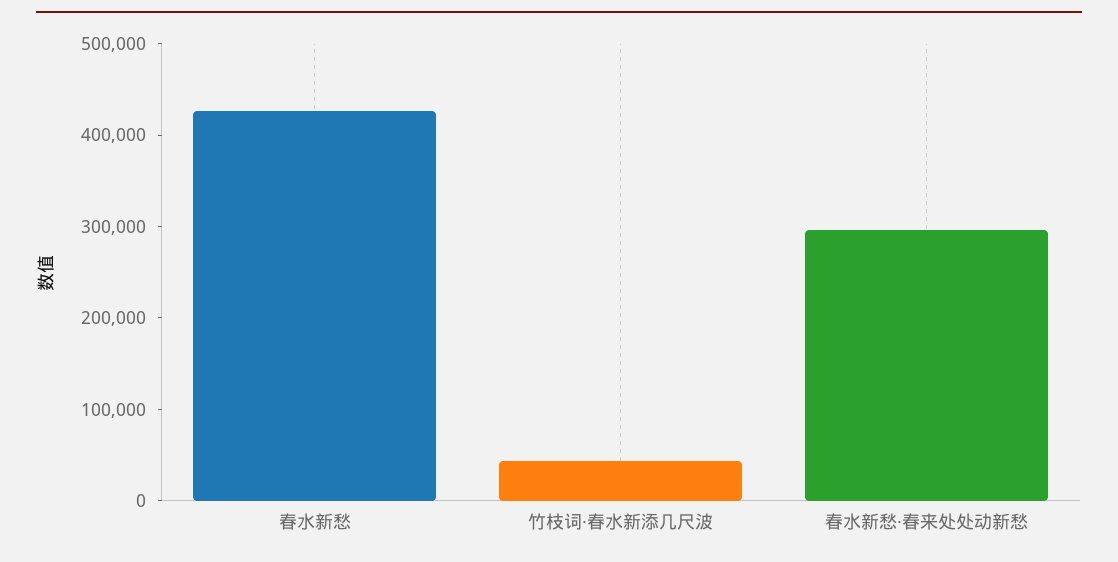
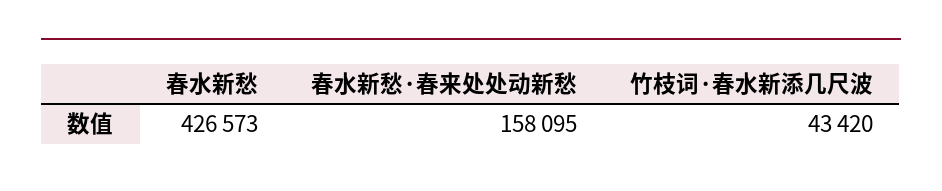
春水新愁·春来处处动新愁: 300000 -> 158095

